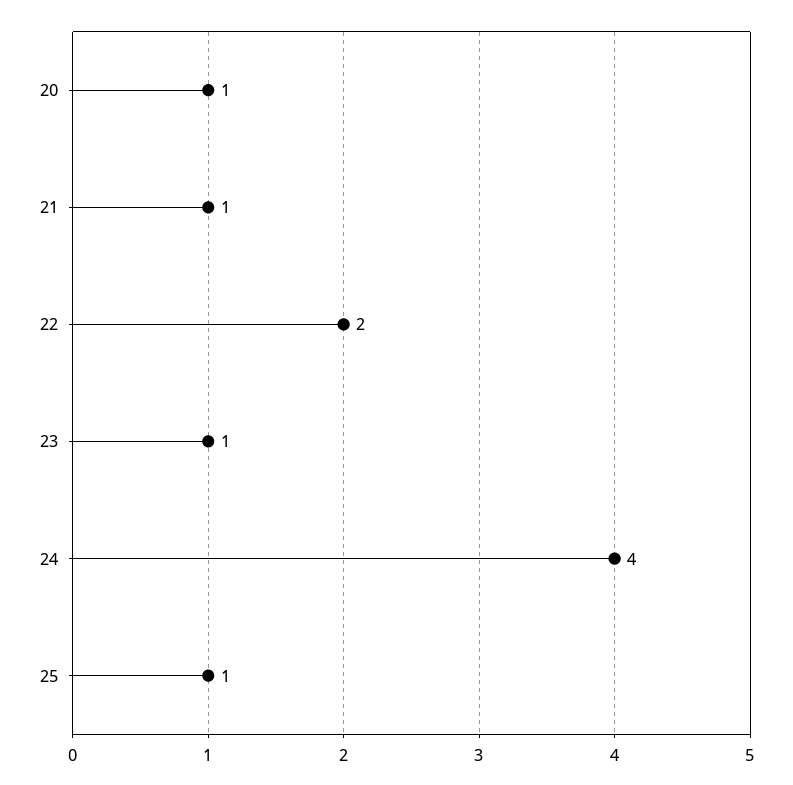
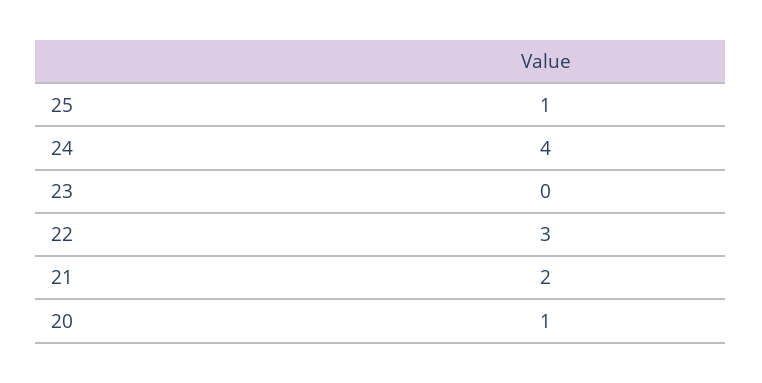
21: 1 -> 2
22: 2 -> 3
23: 1 -> 0

